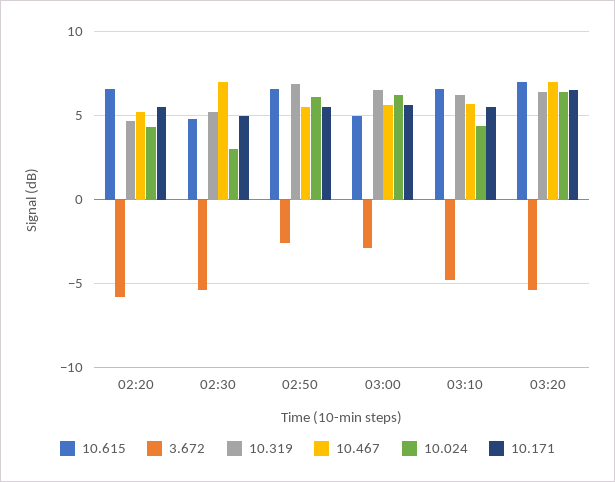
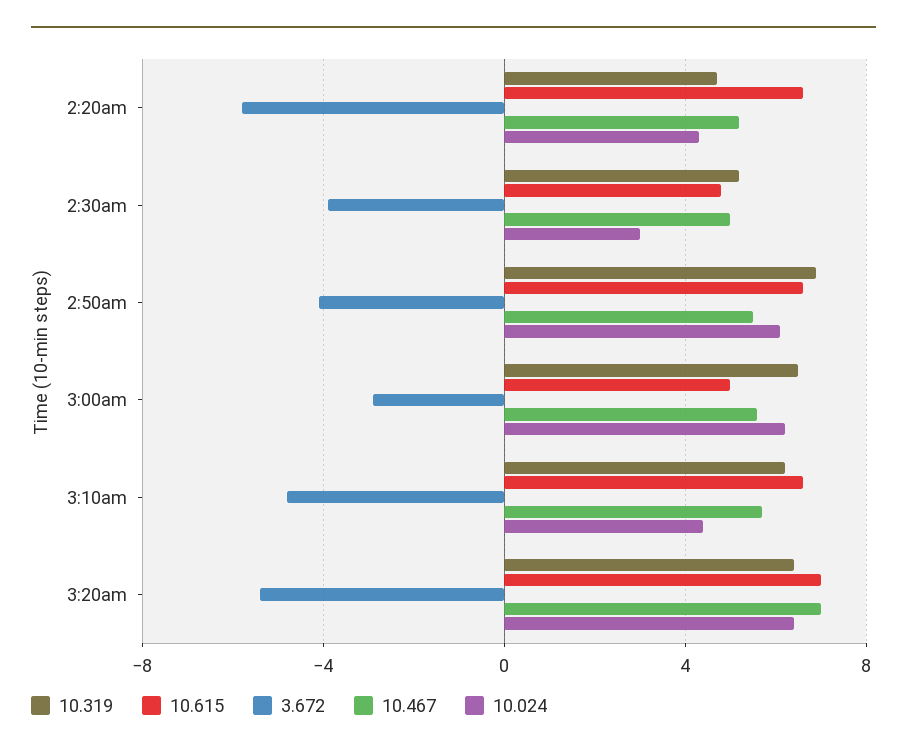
10.171, 02:20: 5.5 -> none
3.672, 02:30: -5.5 -> -4
10.467, 02:30: 7 -> 5
10.171, 02:30: 5 -> none
3.672, 02:50: -2.5 -> -4
10.171, 02:50: 5.5 -> none
10.171, 03:00: 5.5 -> none
10.171, 03:10: 5.5 -> none
10.171, 03:20: 6.5 -> none

